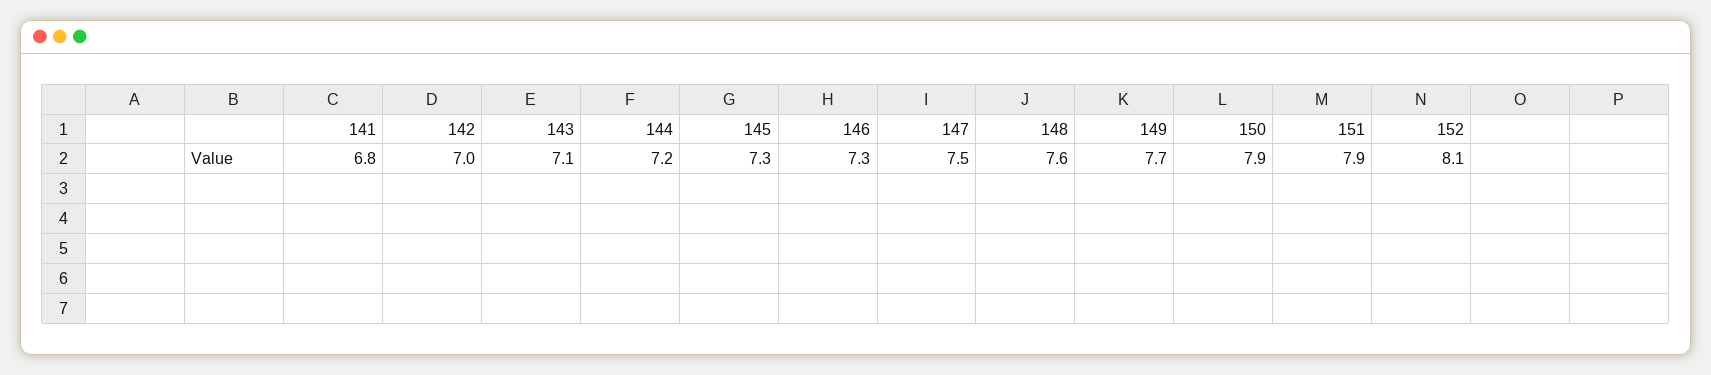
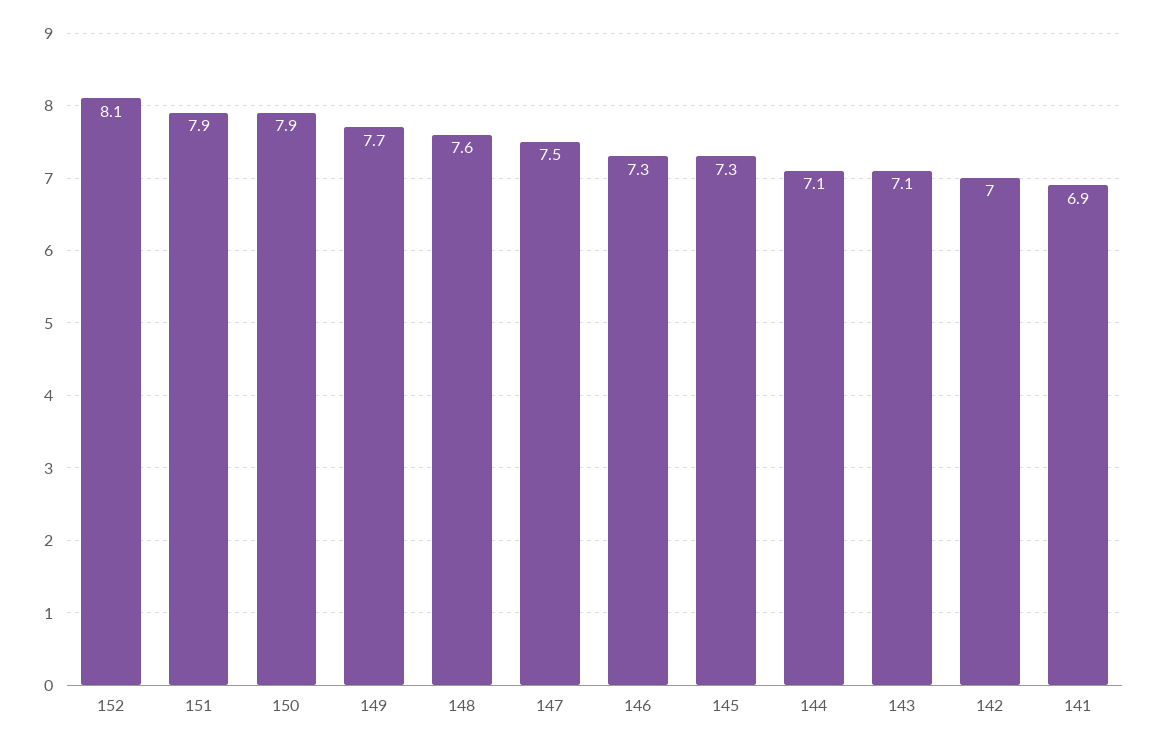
141: 6.8 -> 6.9
144: 7.2 -> 7.1

